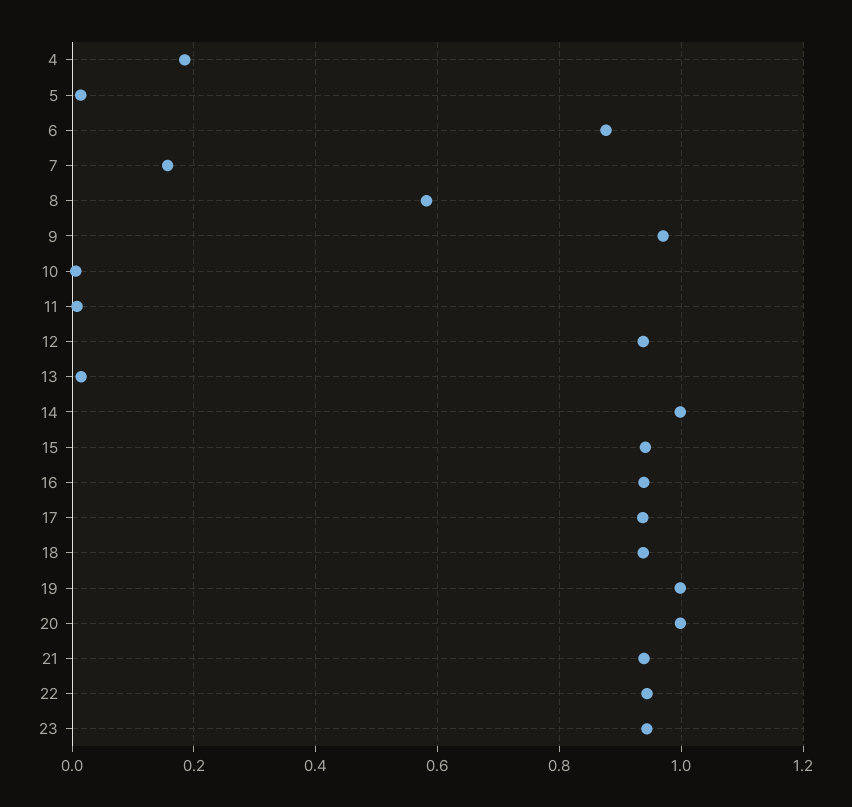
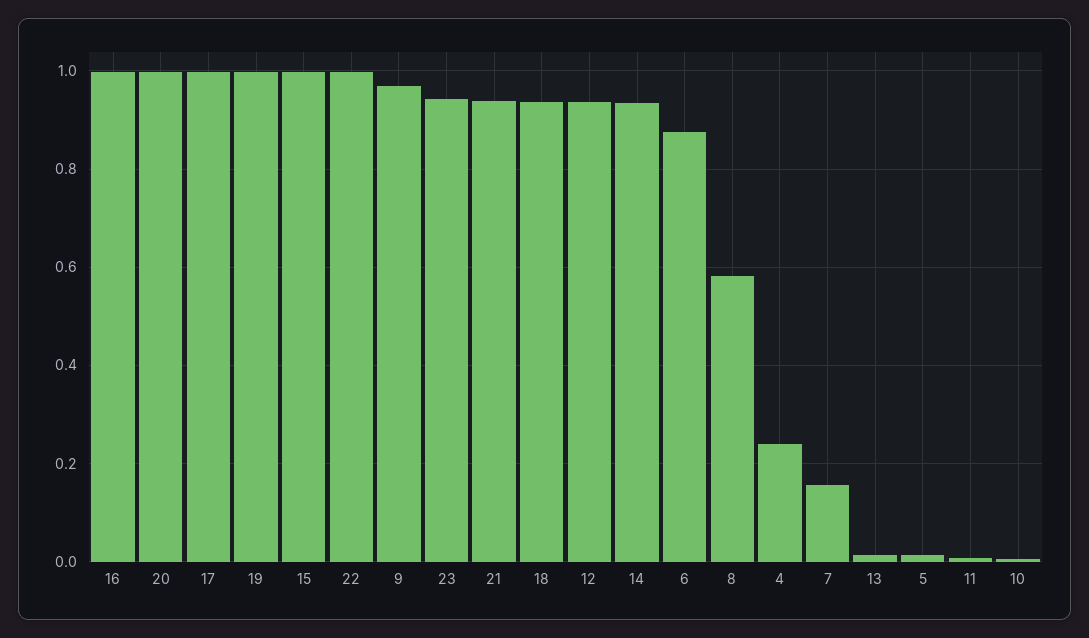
4: 0.18 -> 0.24
14: 1 -> 0.94
15: 0.94 -> 1
16: 0.94 -> 1
17: 0.94 -> 1
22: 0.94 -> 1

